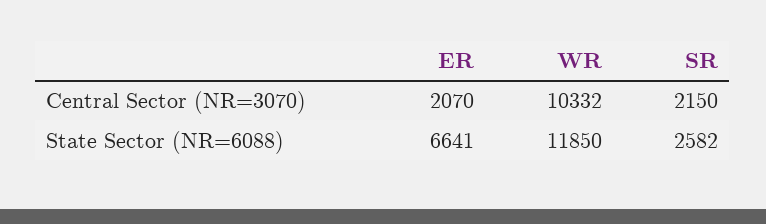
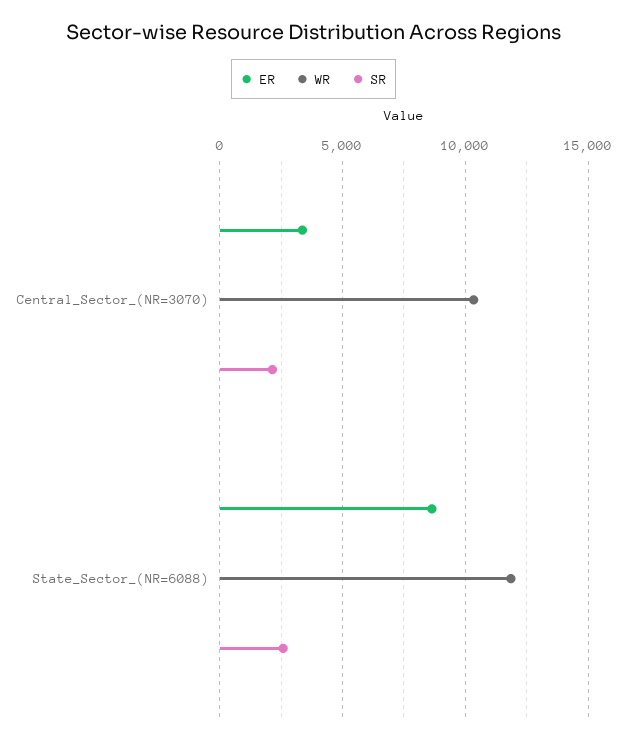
ER, Central Sector (NR=3070): 2070 -> 3500
ER, State Sector (NR=6088): 6641 -> 8500

